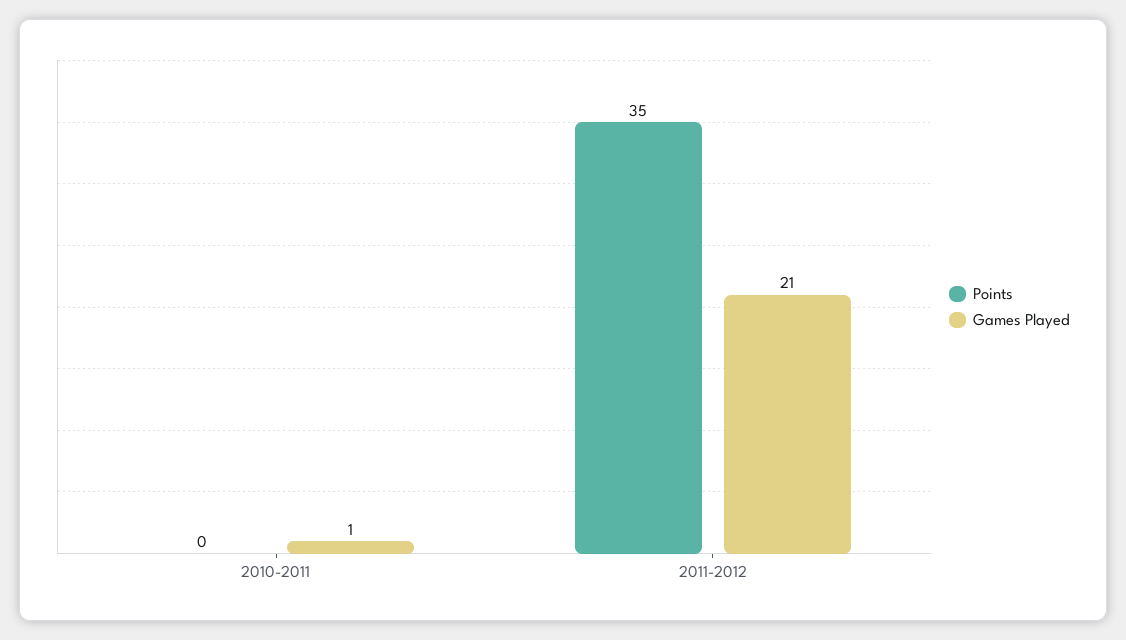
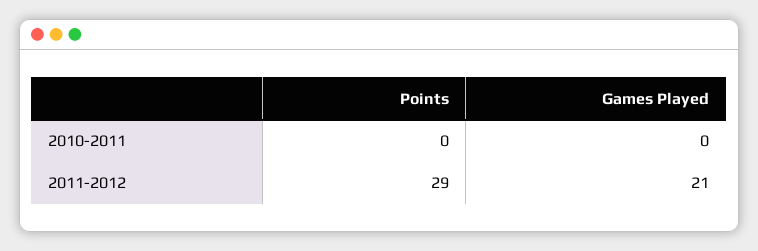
Games Played, 2010-2011: 1 -> 0
Points, 2011-2012: 35 -> 29

